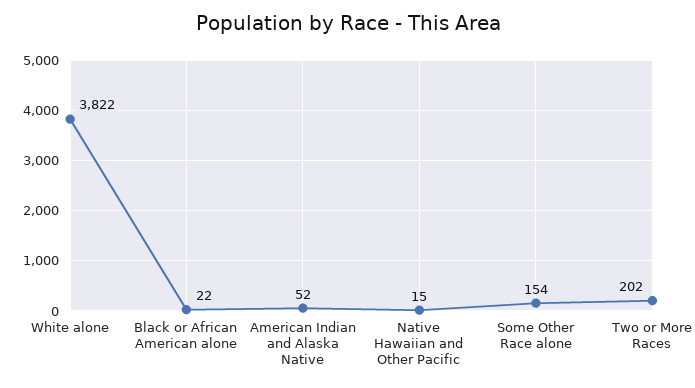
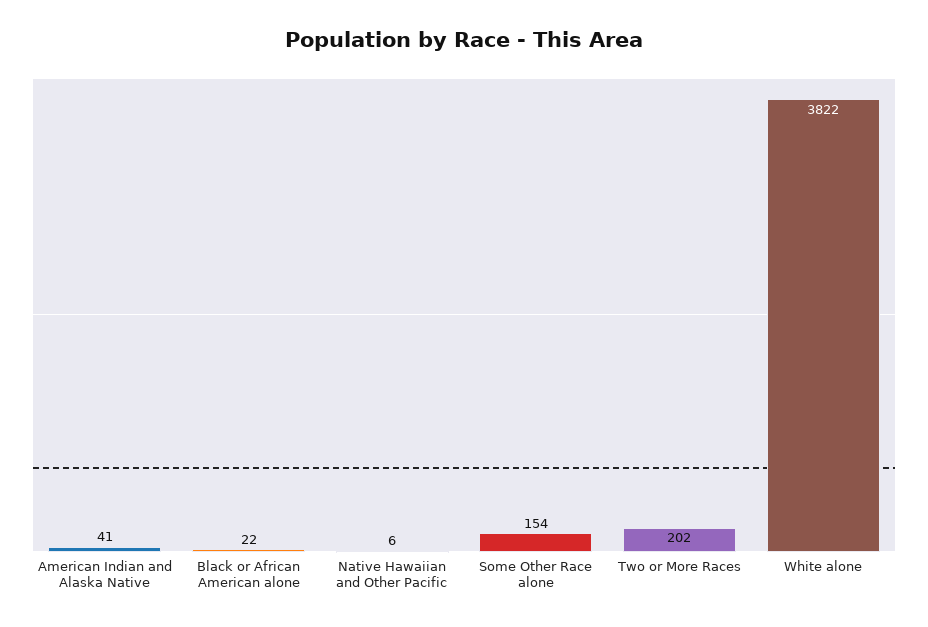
American Indian and Alaska Native: 52 -> 41
Native Hawaiian and Other Pacific: 15 -> 6

